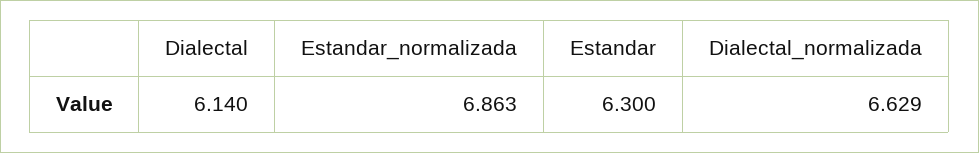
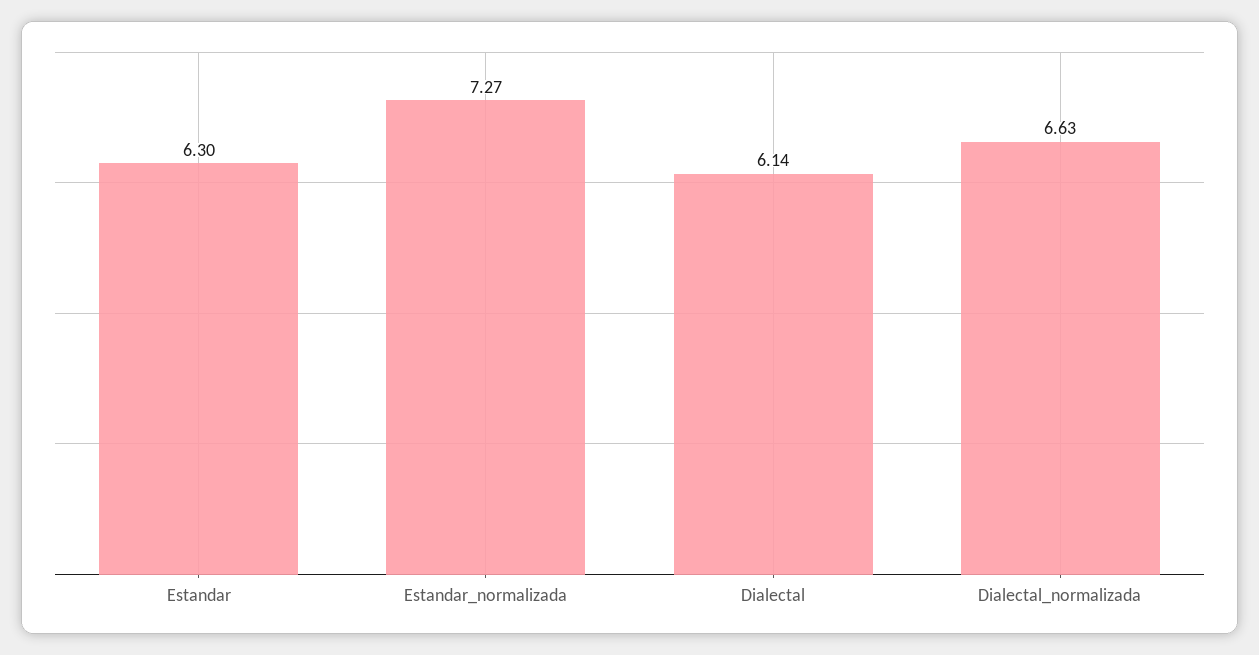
Estandar_normalizada: 6.863 -> 7.27

